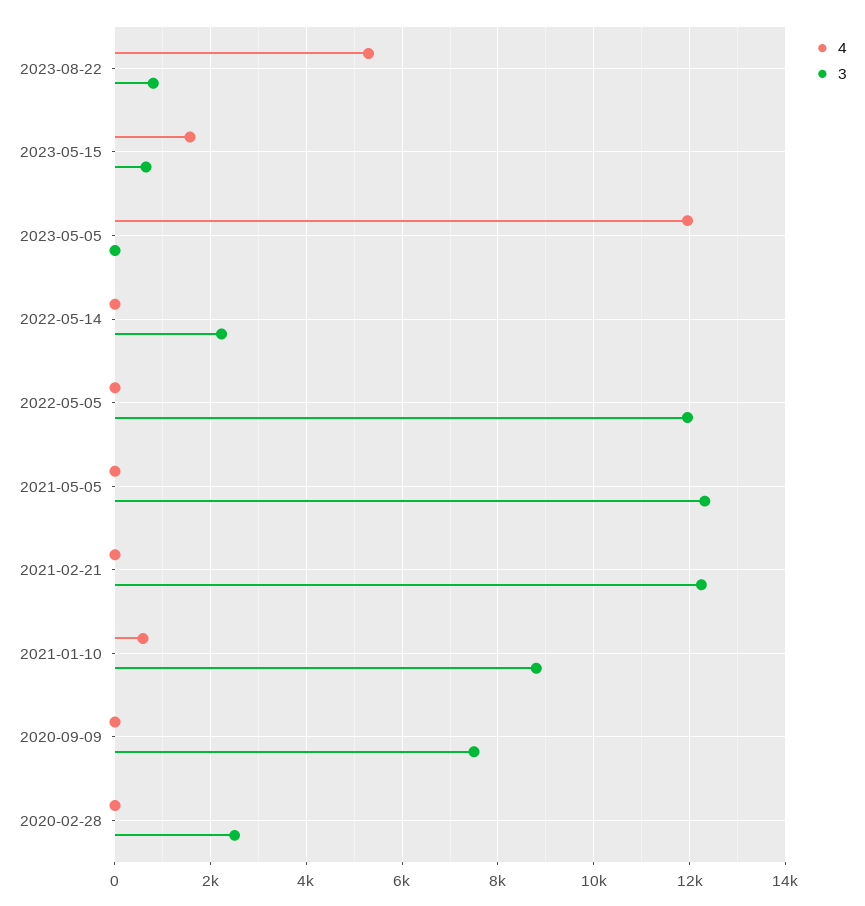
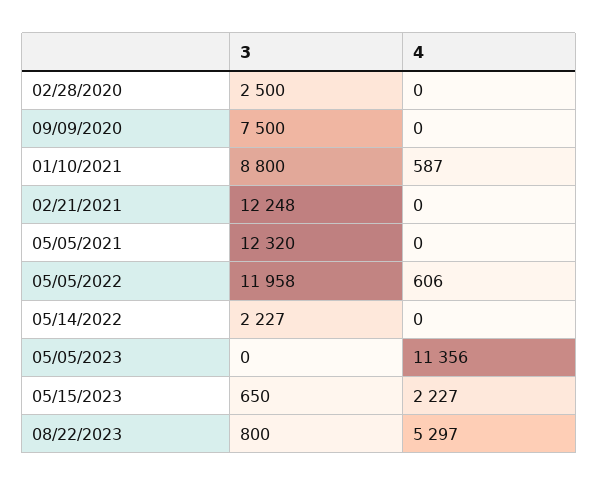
4, 2023-05-15: 1600 -> 2227
4, 2023-05-05: 12000 -> 11356
4, 2022-05-05: 0 -> 606

